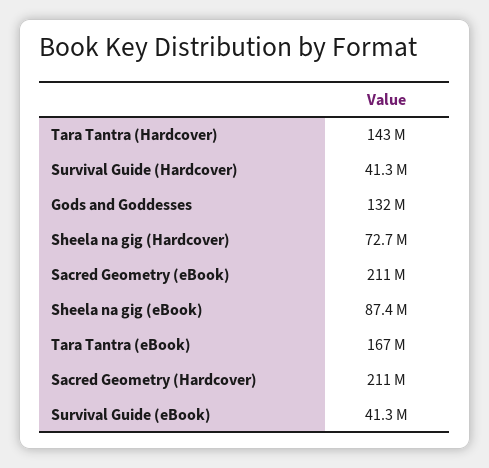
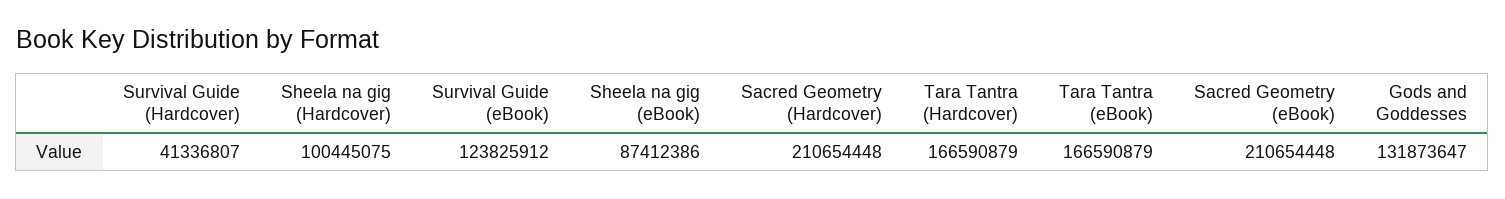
Tara Tantra (Hardcover): 143000000 -> 166590879
Sheela na gig (Hardcover): 72700000 -> 100445075
Survival Guide (eBook): 41300000 -> 123825912

